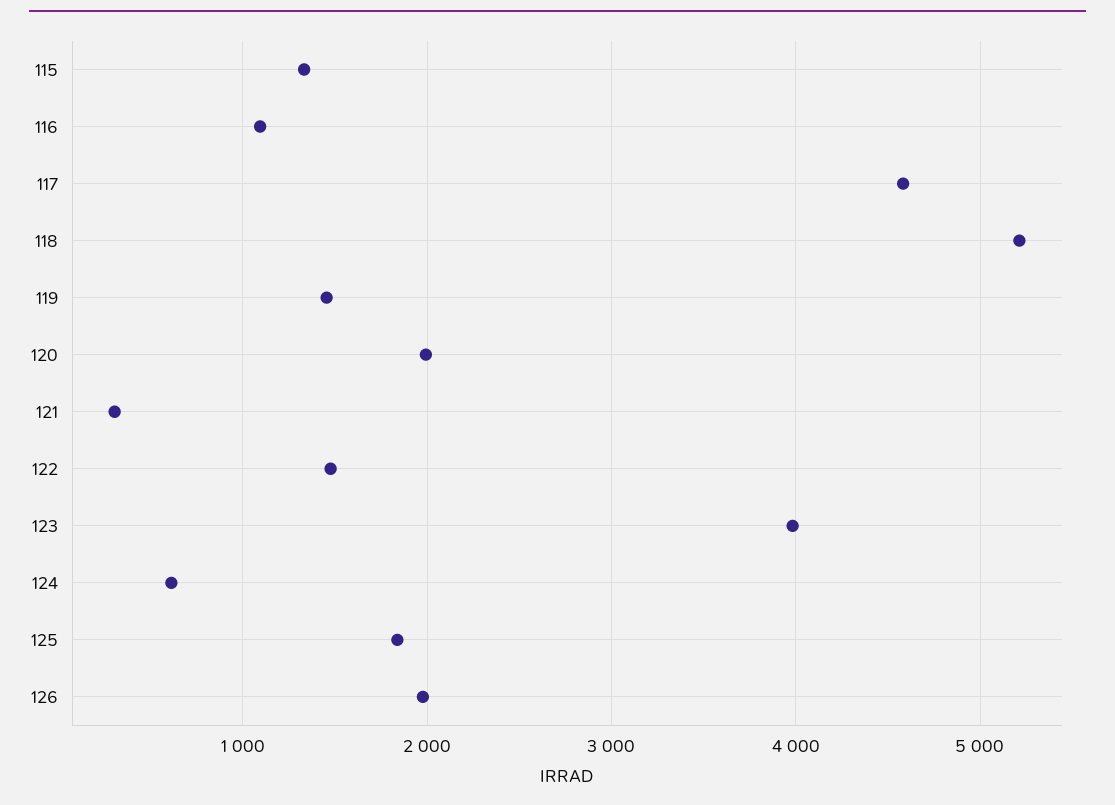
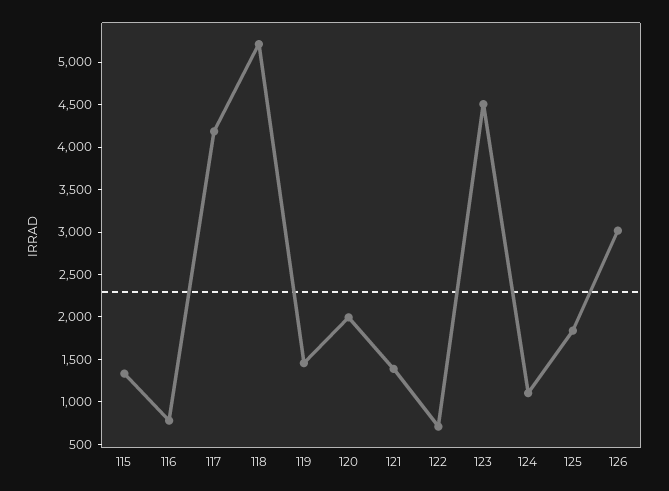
116: 1100 -> 800
117: 4600 -> 4200
121: 300 -> 1400
122: 1500 -> 700
123: 4000 -> 4500
124: 600 -> 1100
126: 2000 -> 3000

